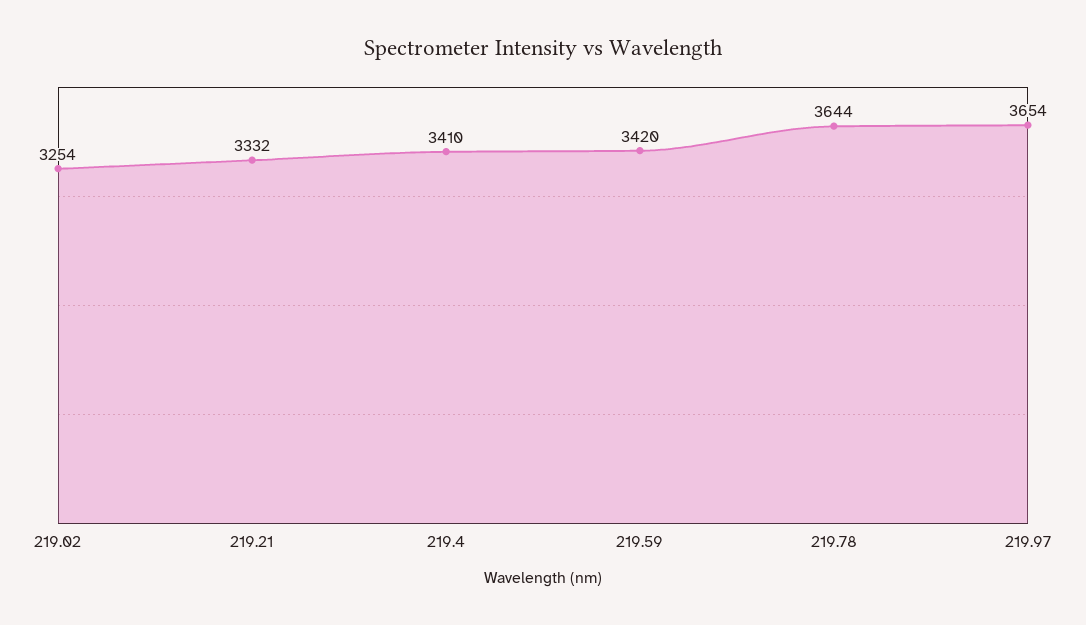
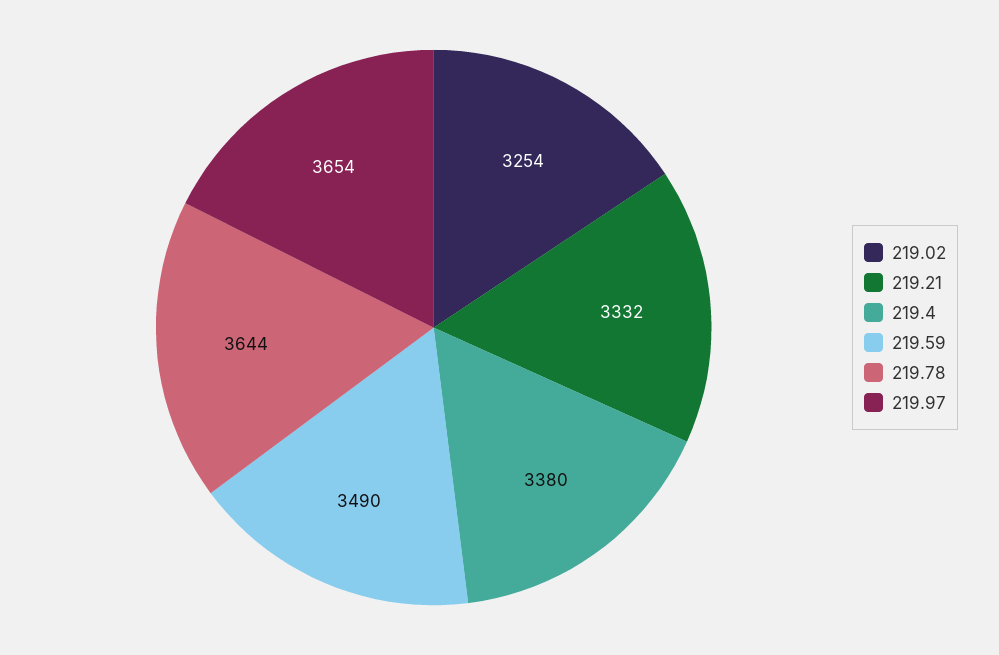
219.4: 3410 -> 3380
219.59: 3420 -> 3490

